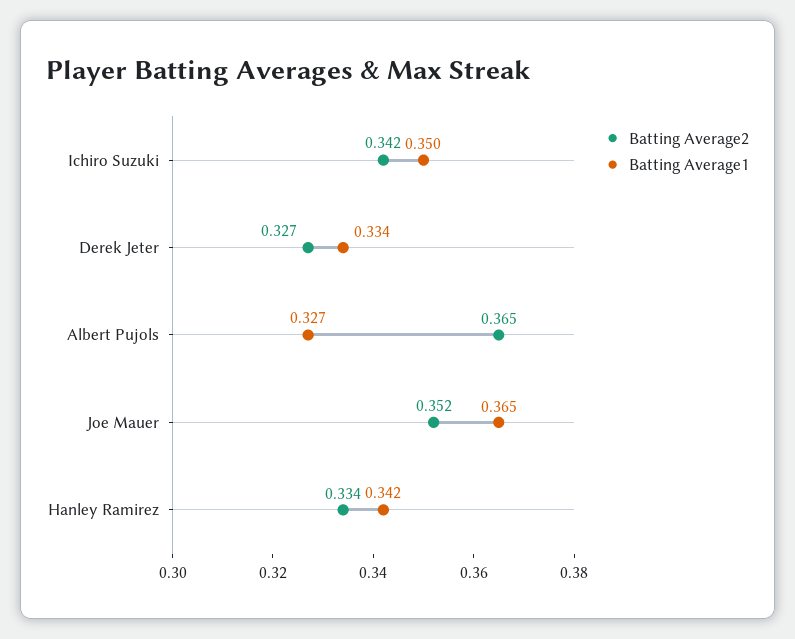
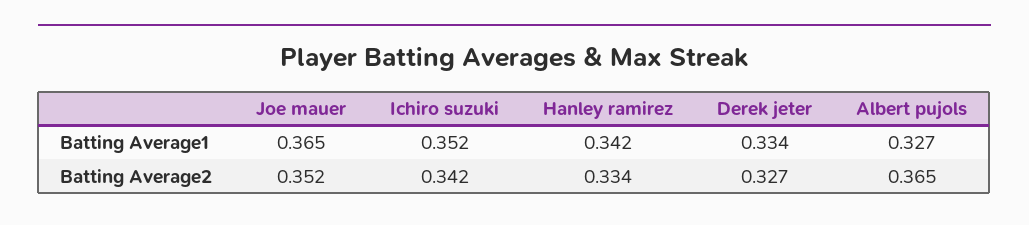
Batting Average1, Ichiro Suzuki: 0.35 -> 0.352

